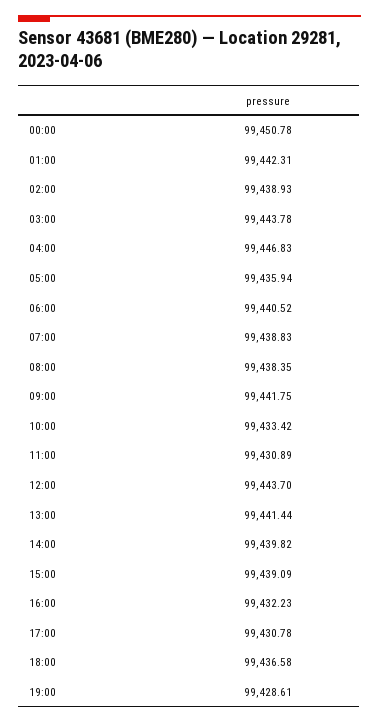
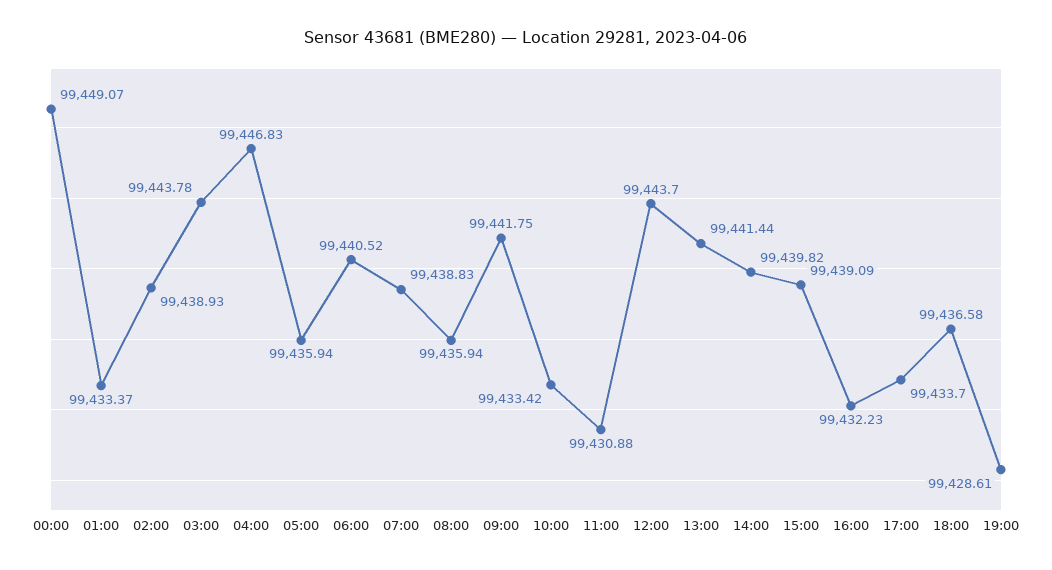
00:00: 99450.78 -> 99449.07
01:00: 99442.31 -> 99433.37
08:00: 99438.35 -> 99435.94
11:00: 99430.89 -> 99430.88
17:00: 99430.78 -> 99433.7

